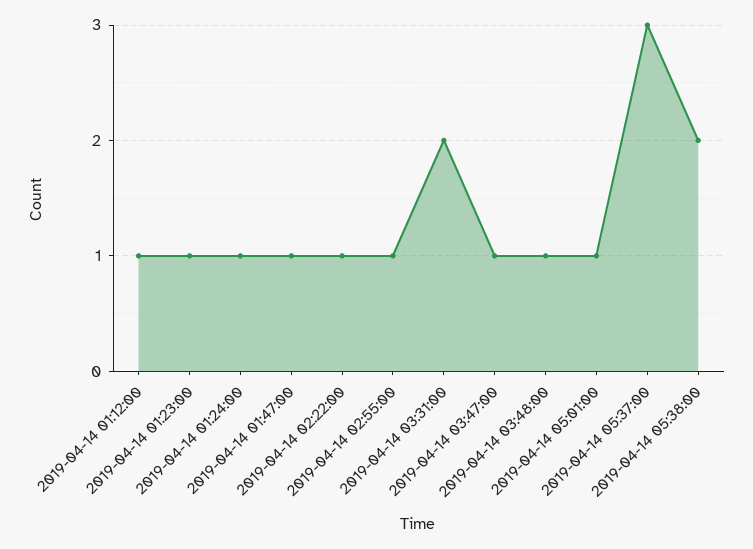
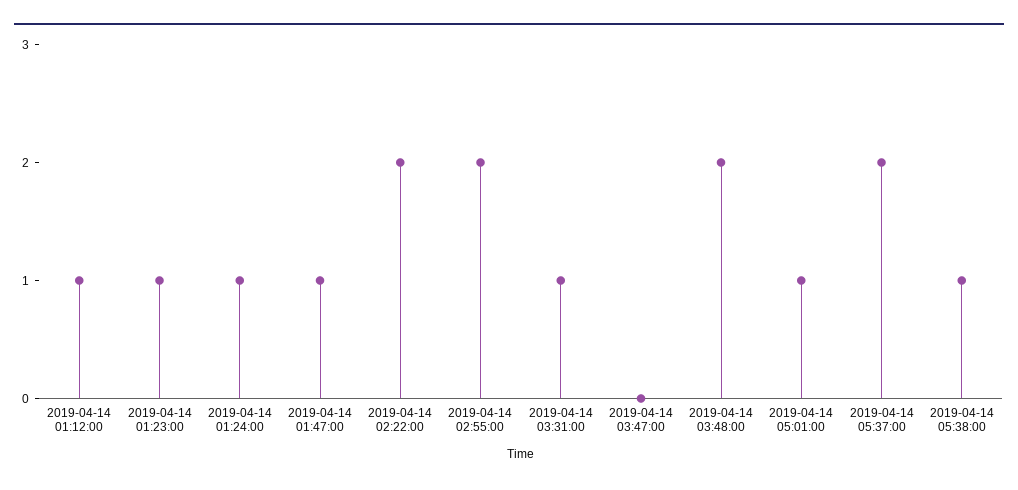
2019-04-14 02:22:00: 1 -> 2
2019-04-14 02:55:00: 1 -> 2
2019-04-14 03:31:00: 2 -> 1
2019-04-14 03:47:00: 1 -> 0
2019-04-14 03:48:00: 1 -> 2
2019-04-14 05:37:00: 3 -> 2
2019-04-14 05:38:00: 2 -> 1

